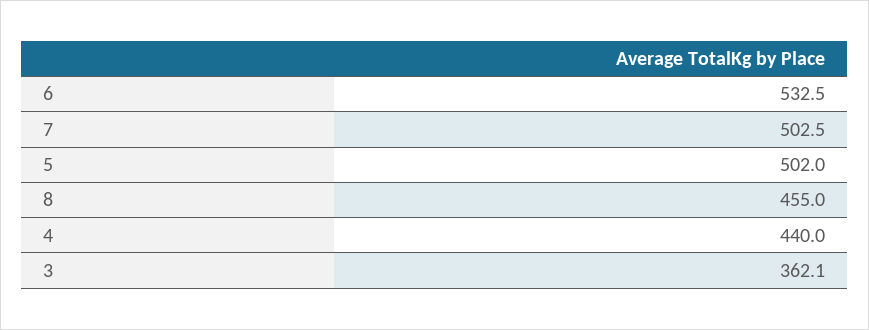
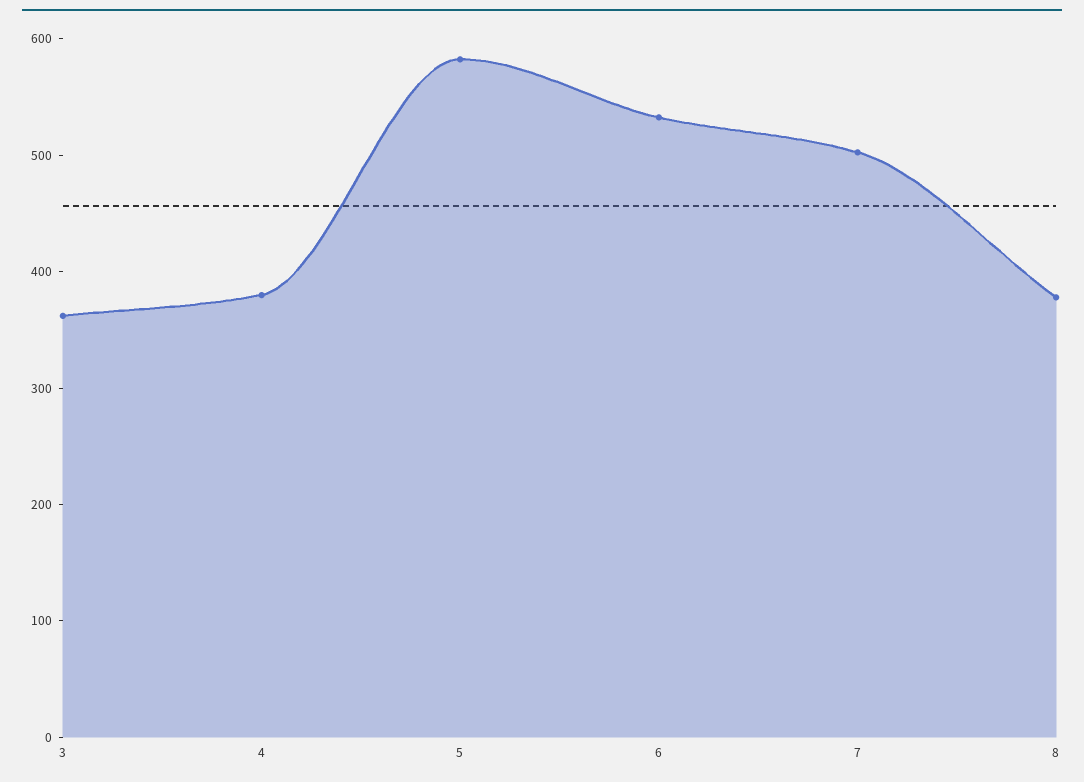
5: 502 -> 580
8: 455 -> 380
4: 440 -> 380

